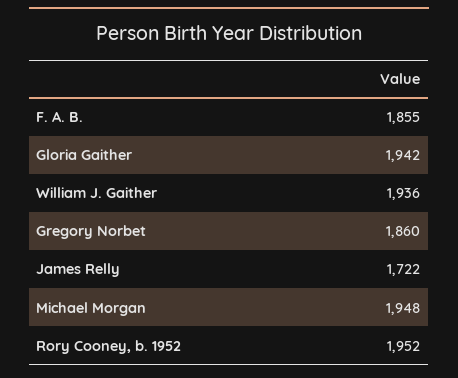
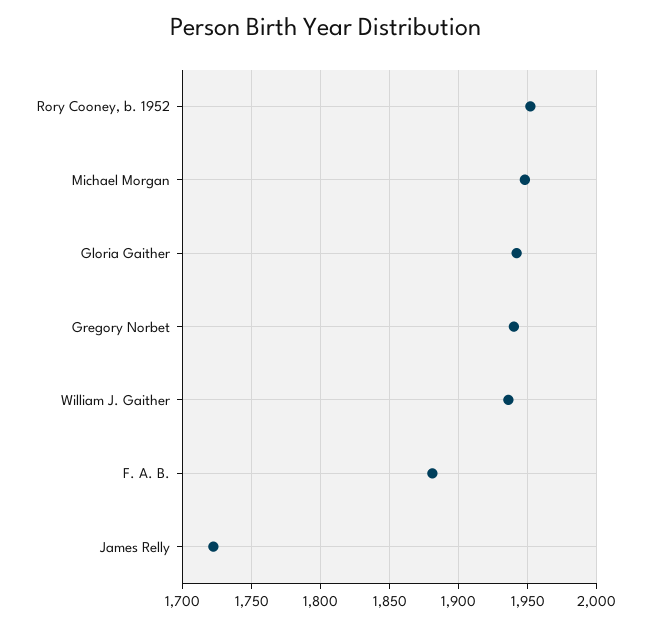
F. A. B.: 1855 -> 1880
Gregory Norbet: 1860 -> 1940

